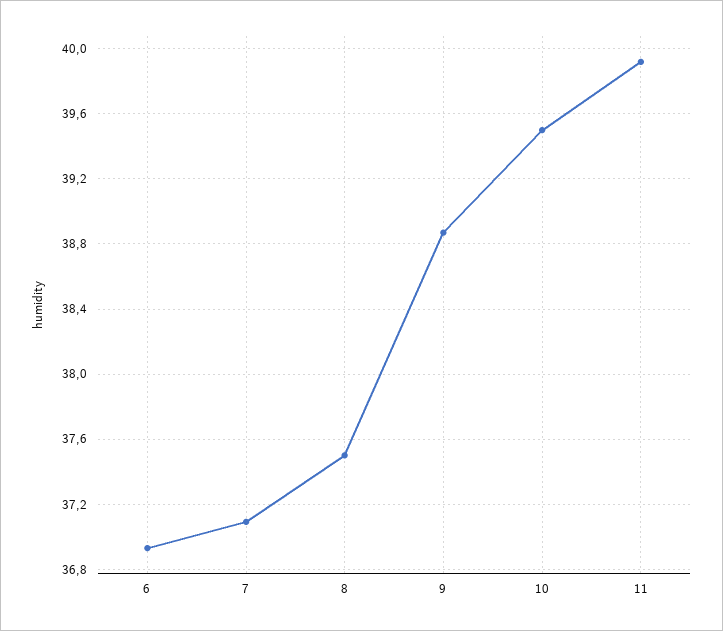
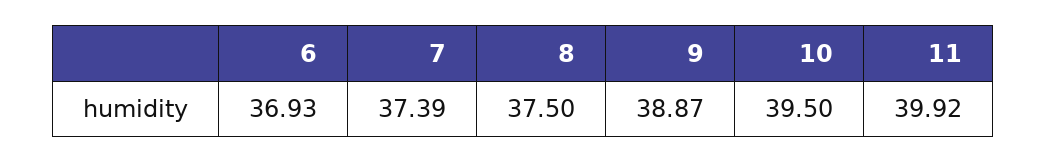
7: 37.1 -> 37.39

